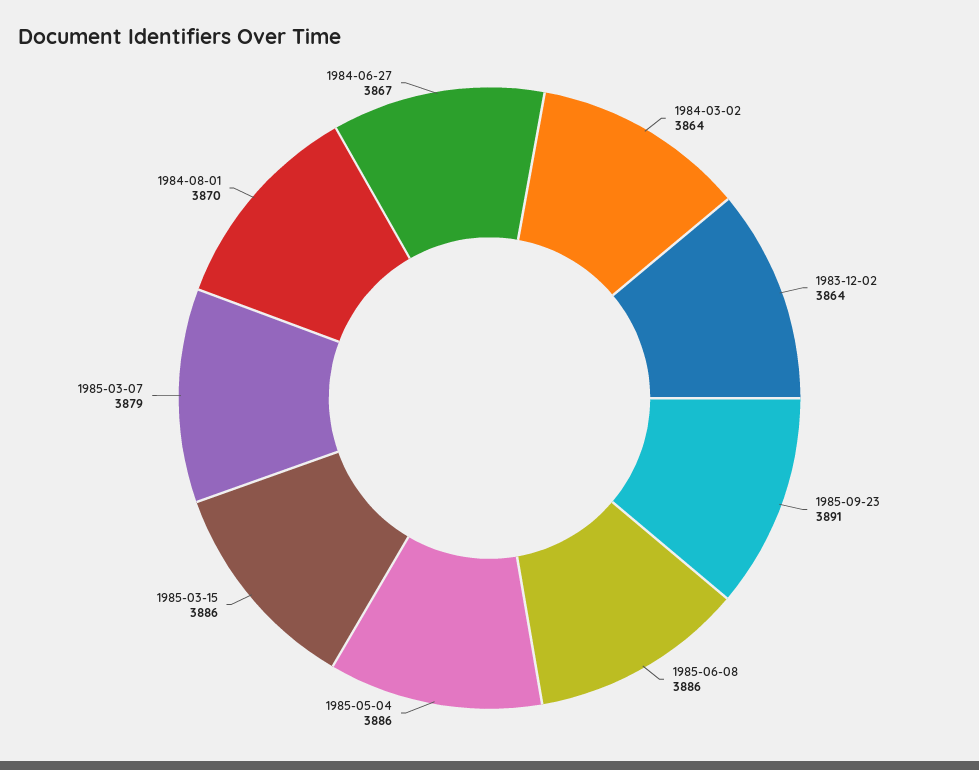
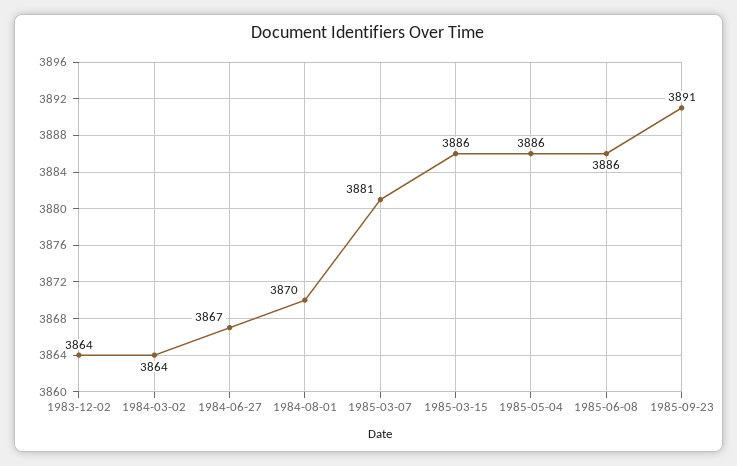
1985-03-07: 3879 -> 3881

